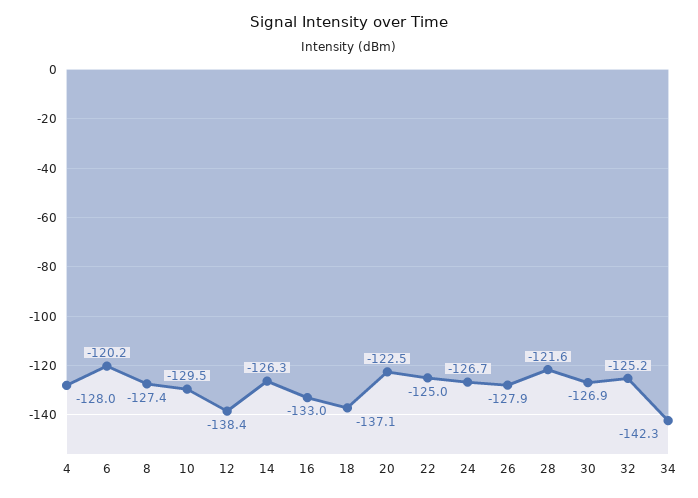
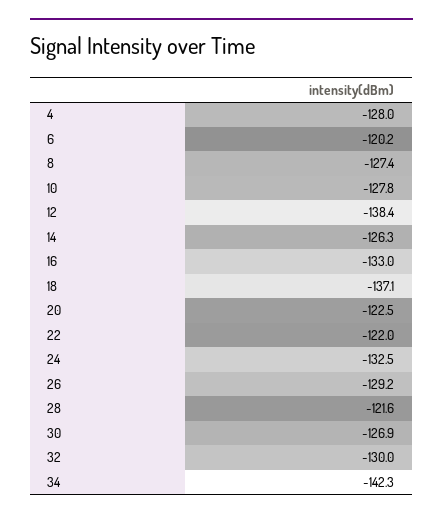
10: -129.5 -> -127.8
22: -125 -> -122
24: -126.7 -> -132.5
26: -127.9 -> -129.2
32: -125.2 -> -130

